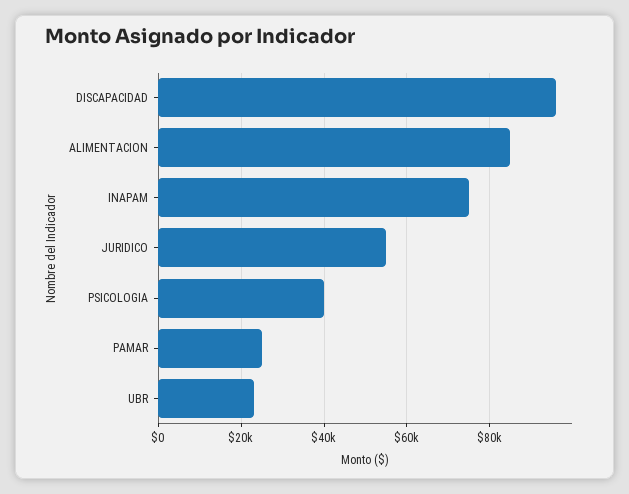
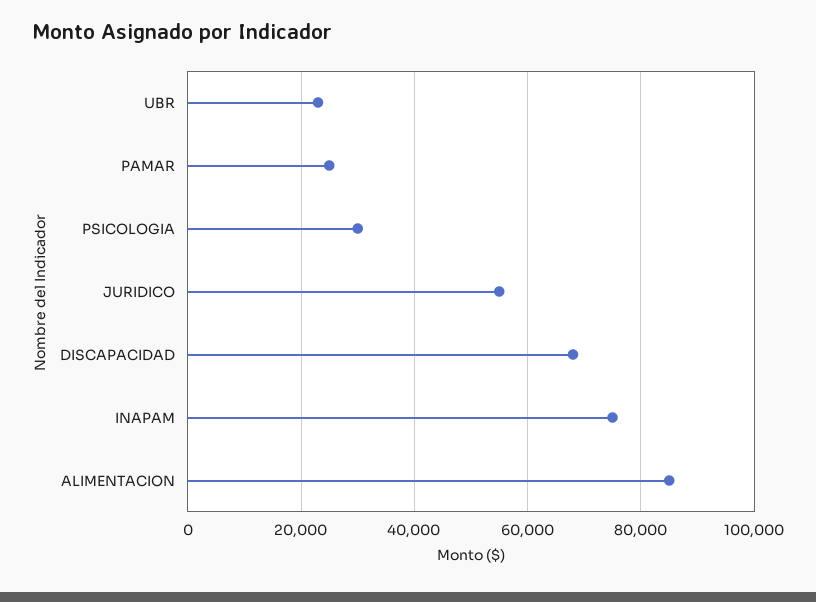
DISCAPACIDAD: 96000 -> 68000
PSICOLOGIA: 40000 -> 30000

